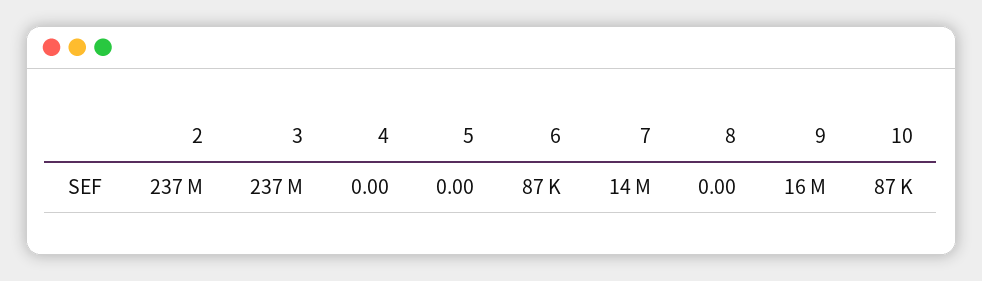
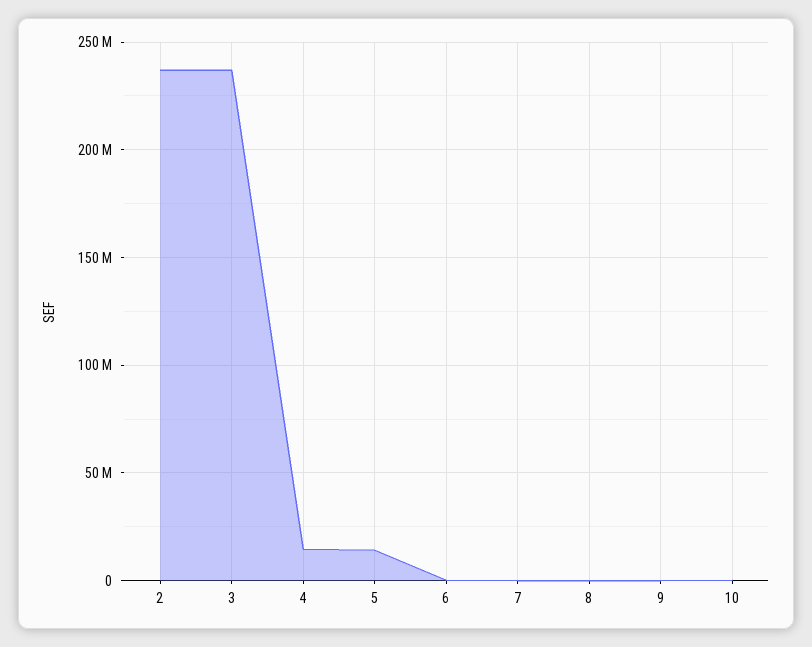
4: 0 -> 15000000
5: 0 -> 15000000
7: 14000000 -> 0
9: 16000000 -> 0

